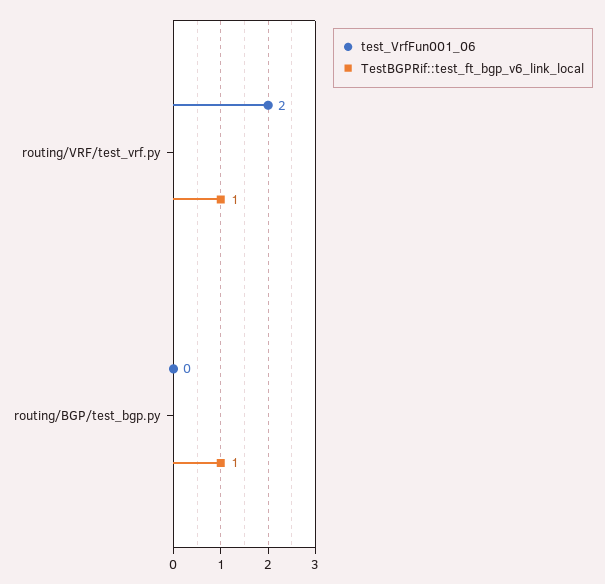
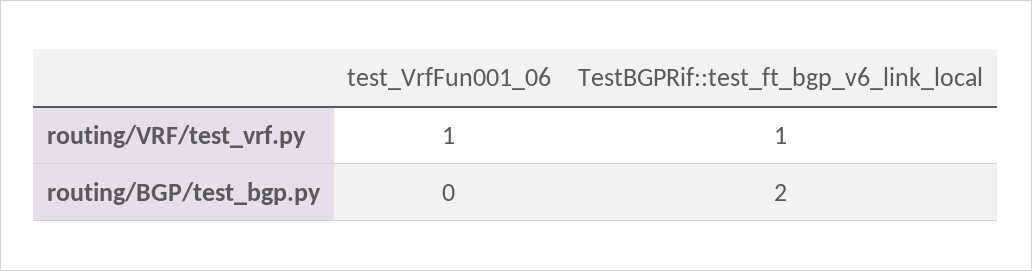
test_VrfFun001_06, routing/VRF/test_vrf.py: 2 -> 1
TestBGPRif::test_ft_bgp_v6_link_local, routing/BGP/test_bgp.py: 1 -> 2

